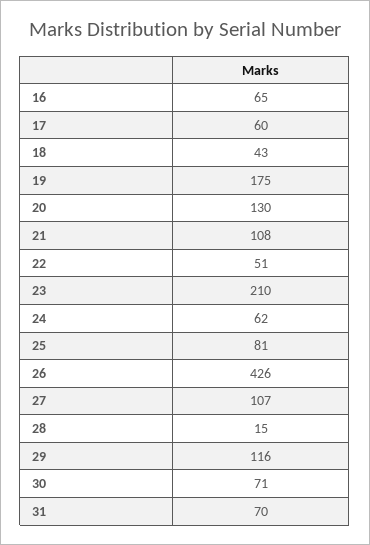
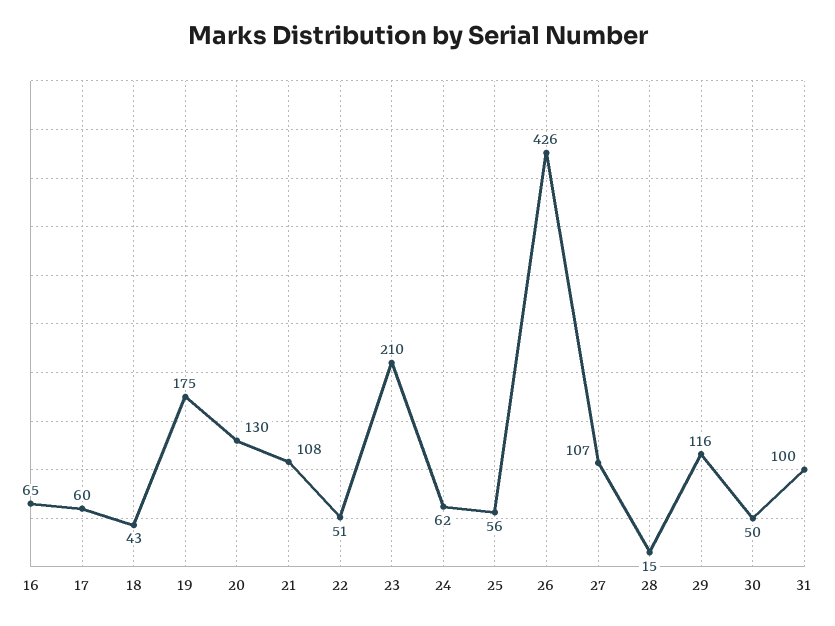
25: 81 -> 56
30: 71 -> 50
31: 70 -> 100

